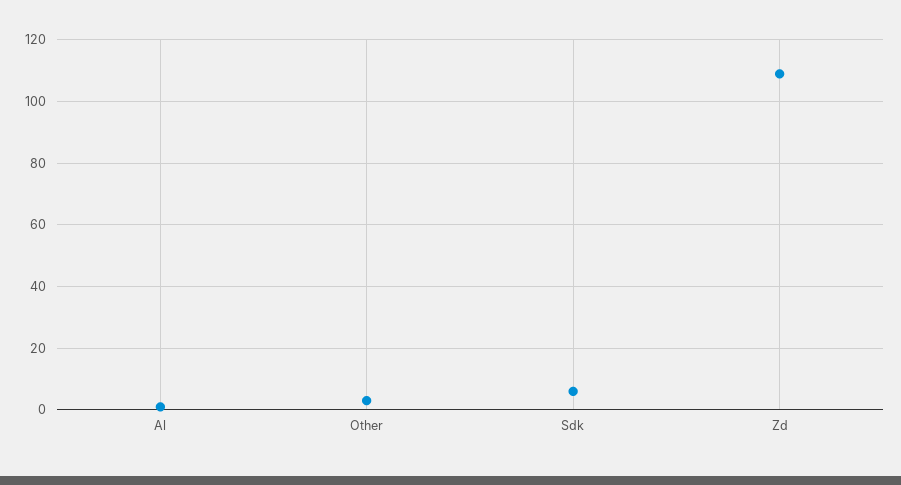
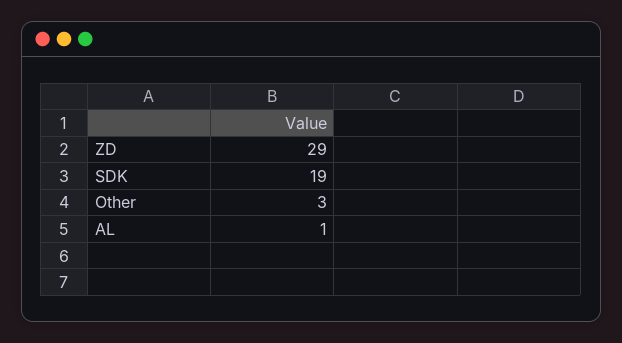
Sdk: 5 -> 19
Zd: 110 -> 29

